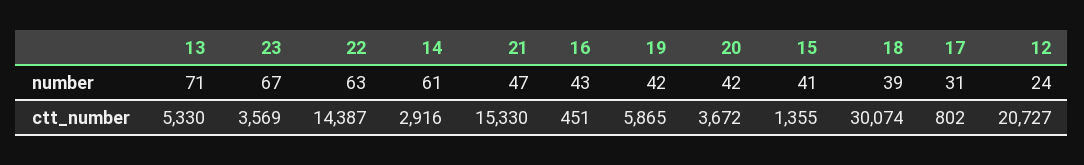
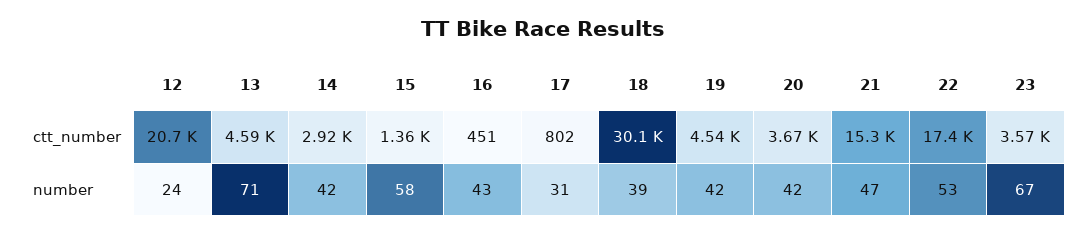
22, number: 63 -> 53
14, number: 61 -> 42
15, number: 41 -> 58
13, ctt_number: 5330 -> 4590
22, ctt_number: 14387 -> 17400
19, ctt_number: 5865 -> 4540

